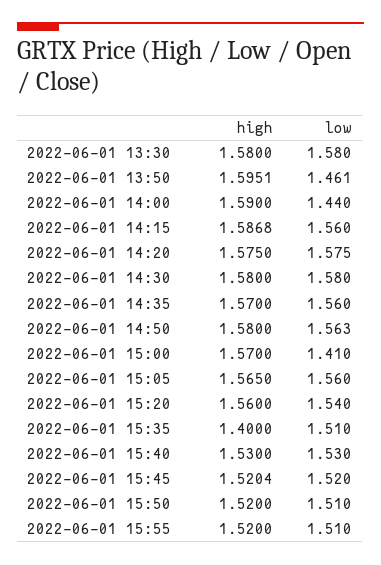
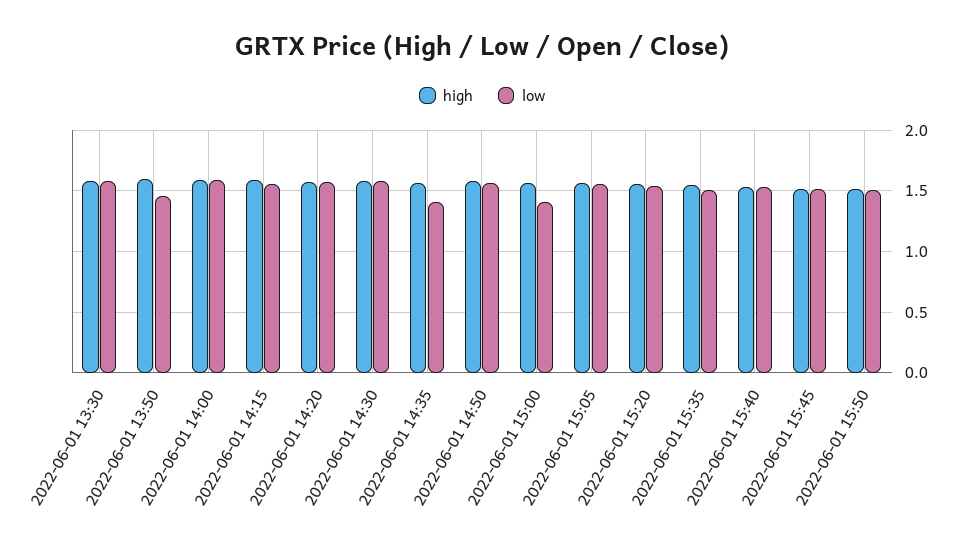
low, 2022-06-01 14:00: 1.44 -> 1.6
low, 2022-06-01 14:35: 1.56 -> 1.4
high, 2022-06-01 15:35: 1.4 -> 1.55
high, 2022-06-01 15:55: 1.52 -> none
low, 2022-06-01 15:55: 1.51 -> none

